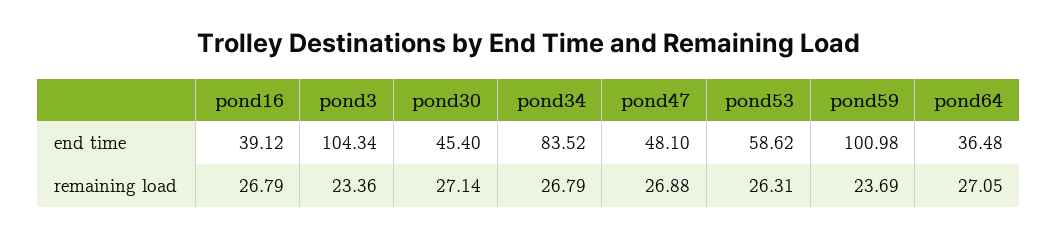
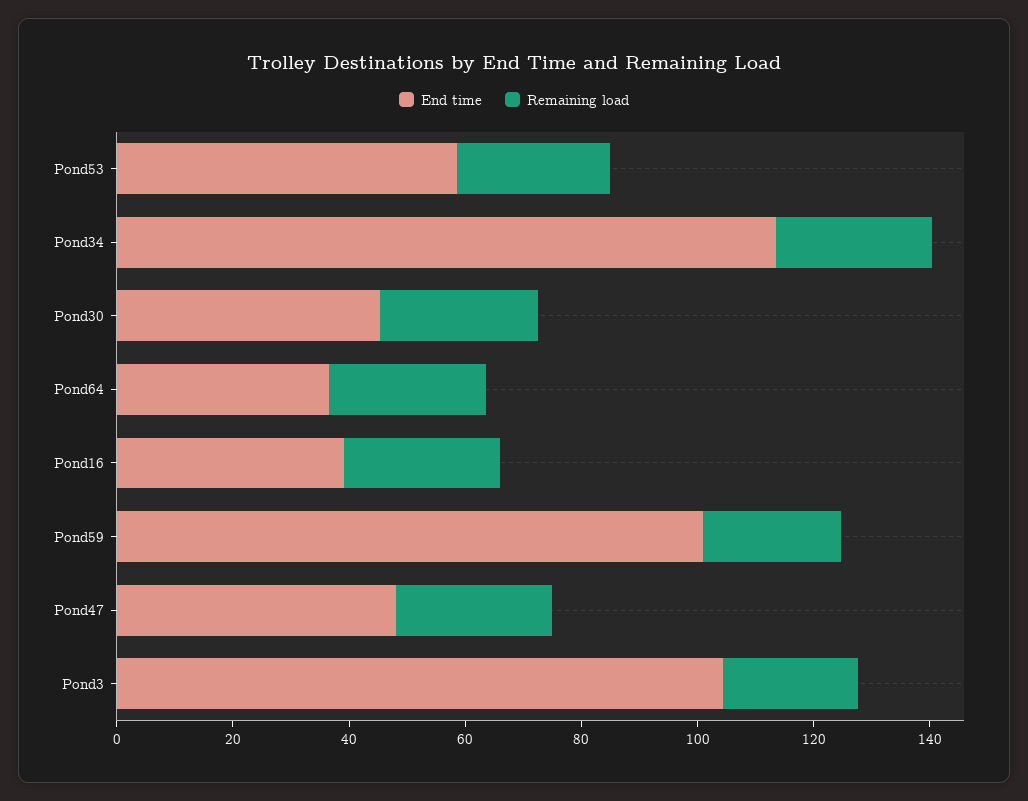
end time, pond34: 83.52 -> 115

